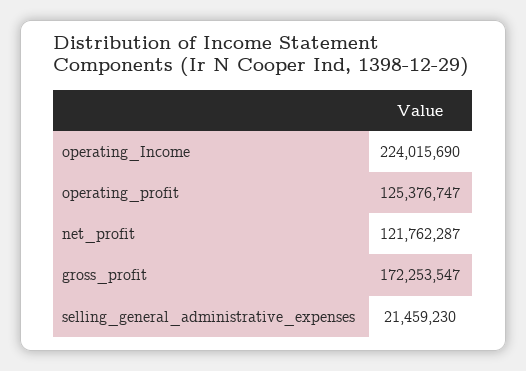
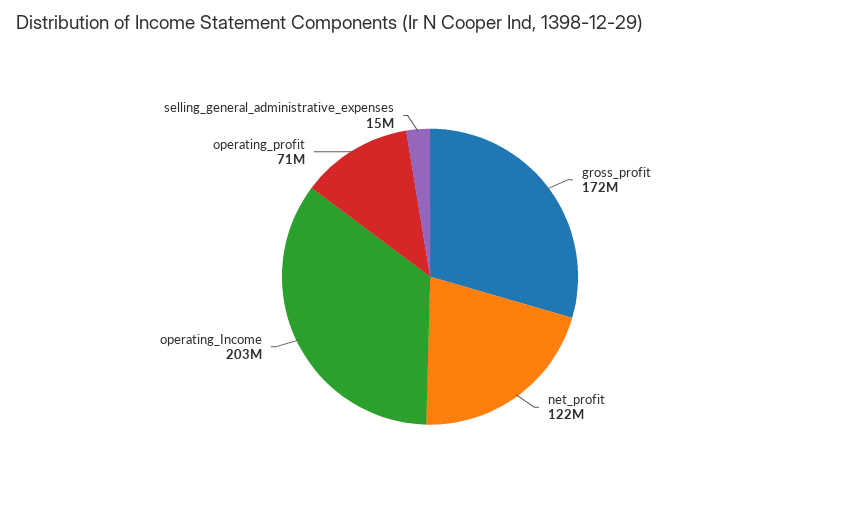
operating_Income: 224015690 -> 203000000
operating_profit: 125376747 -> 71000000
selling_general_administrative_expenses: 21459230 -> 15000000

